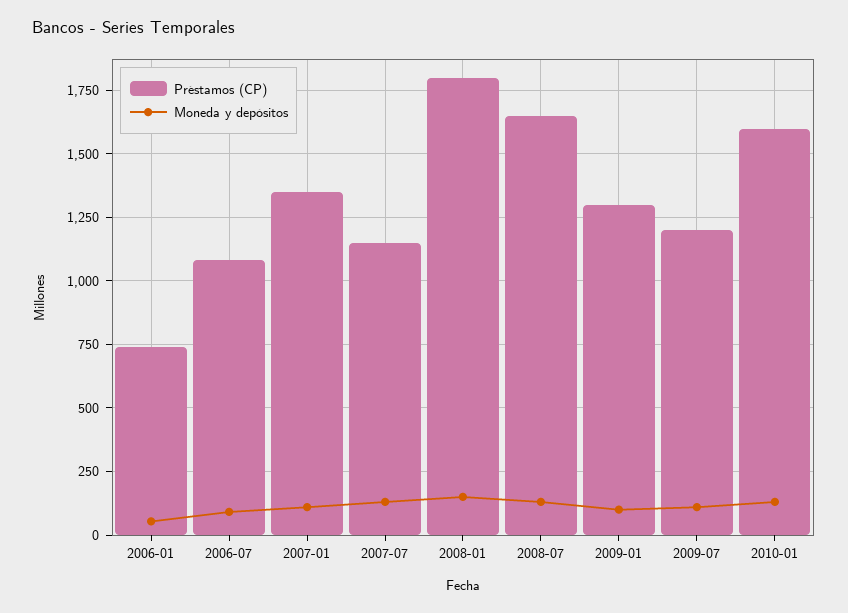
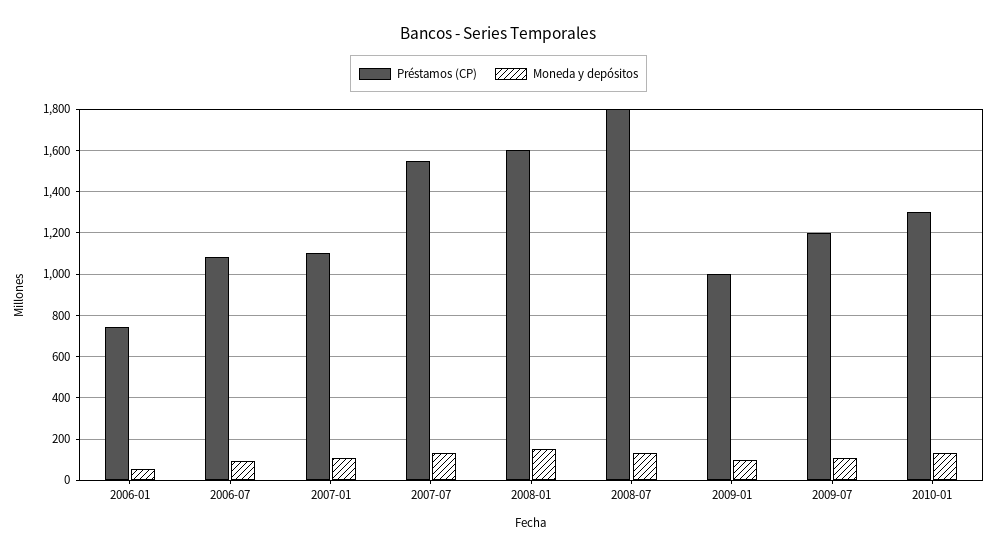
Préstamos (CP), 2007-01: 1350 -> 1100
Préstamos (CP), 2007-07: 1150 -> 1550
Préstamos (CP), 2008-01: 1800 -> 1600
Préstamos (CP), 2008-07: 1650 -> 1800
Préstamos (CP), 2009-01: 1300 -> 1000
Préstamos (CP), 2010-01: 1600 -> 1300

